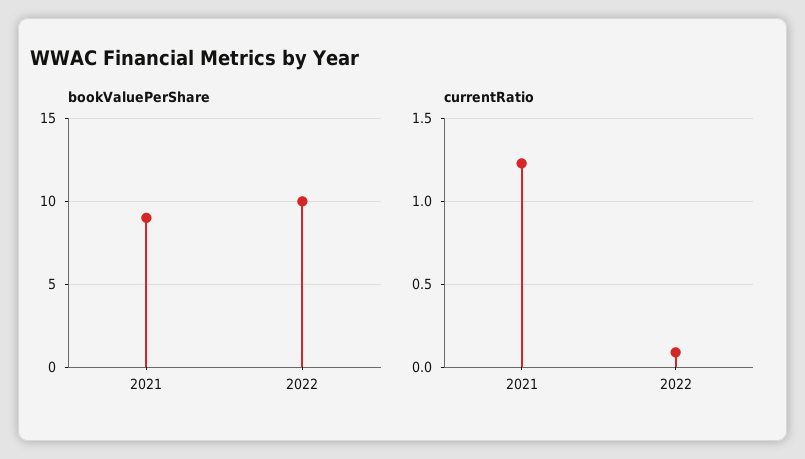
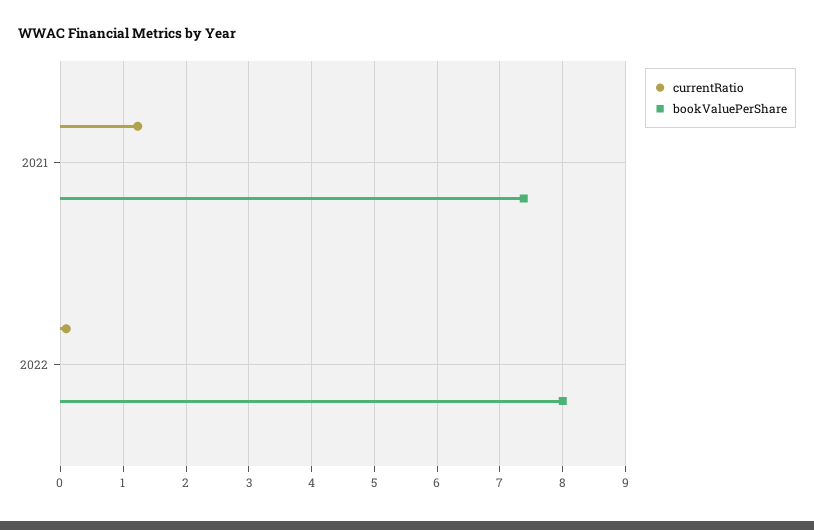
bookValuePerShare, 2021: 9 -> 7.4
bookValuePerShare, 2022: 10 -> 8

